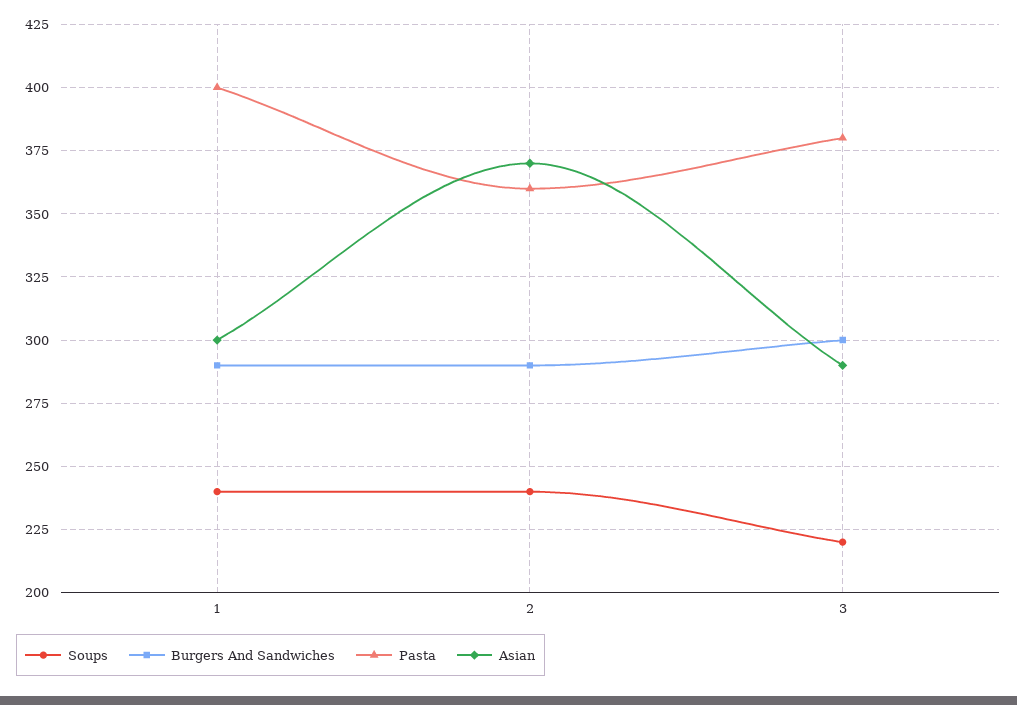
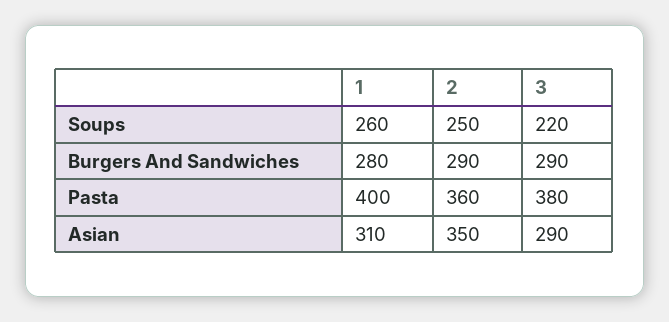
Soups, 1: 240 -> 260
Burgers And Sandwiches, 1: 290 -> 280
Asian, 1: 300 -> 310
Soups, 2: 240 -> 250
Asian, 2: 370 -> 350
Burgers And Sandwiches, 3: 300 -> 290

